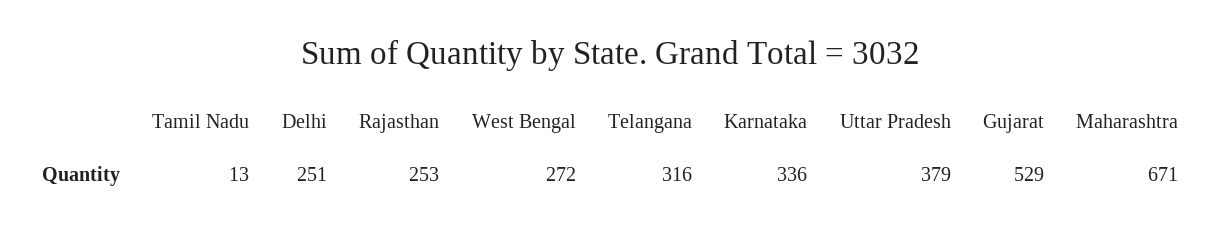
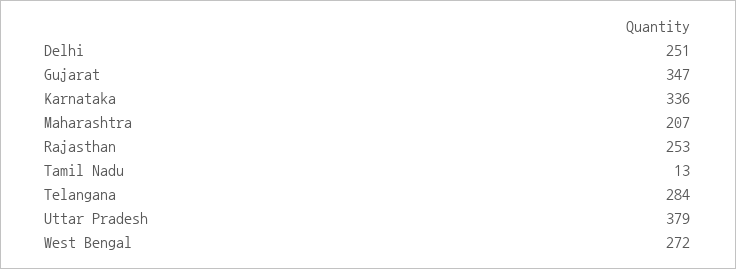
Telangana: 316 -> 284
Gujarat: 529 -> 347
Maharashtra: 671 -> 207

